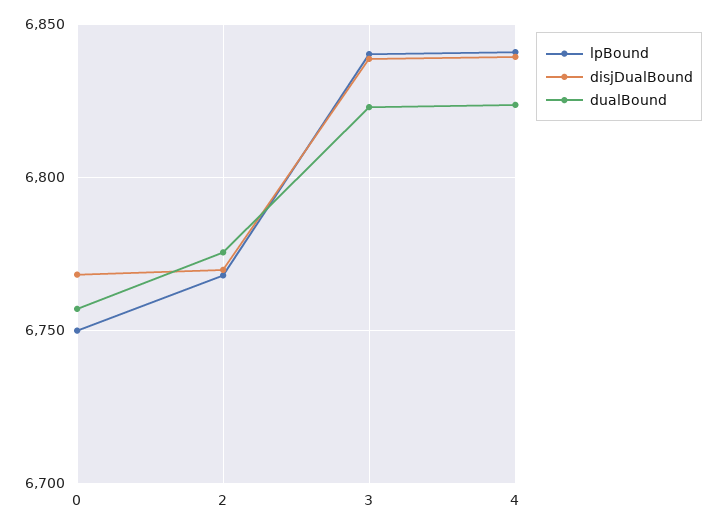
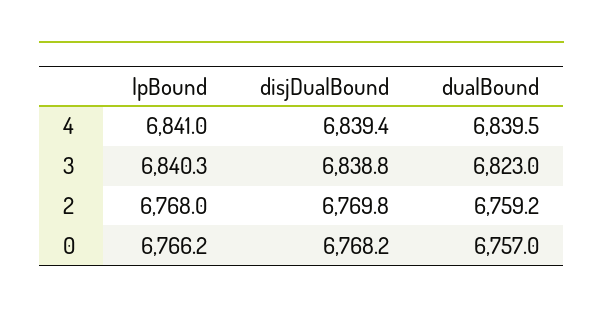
lpBound, 0: 6750 -> 6766.2
dualBound, 2: 6775 -> 6759.2
dualBound, 4: 6825 -> 6839.5

